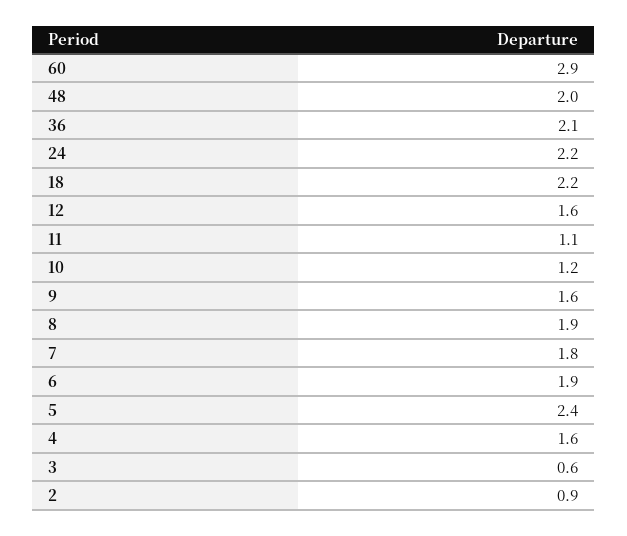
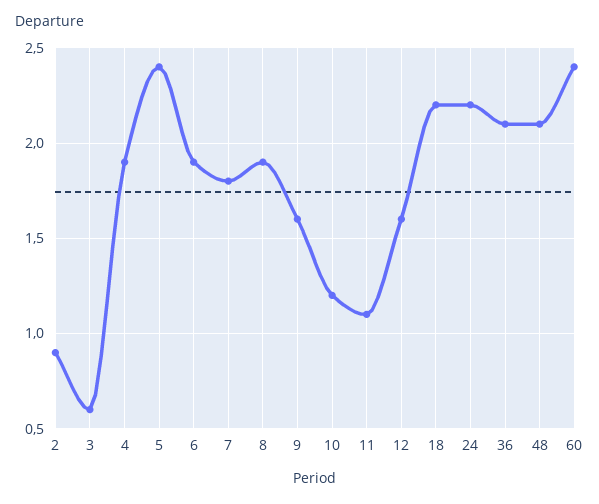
60: 2.9 -> 2.4
48: 2 -> 2.1
4: 1.6 -> 1.9

